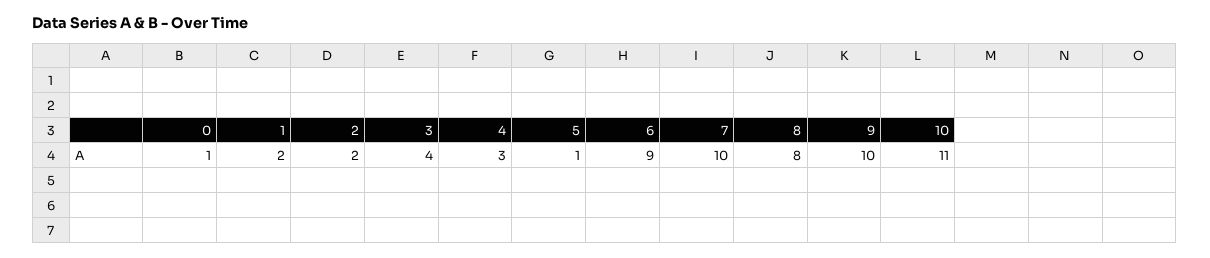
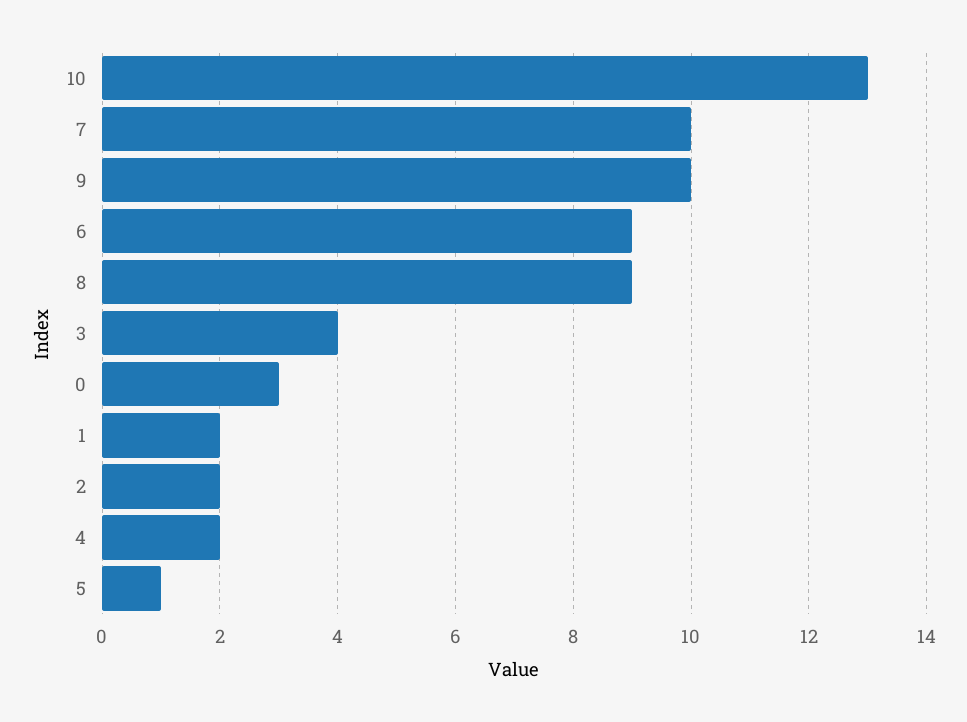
0: 1 -> 3
4: 3 -> 2
8: 8 -> 9
10: 11 -> 13

